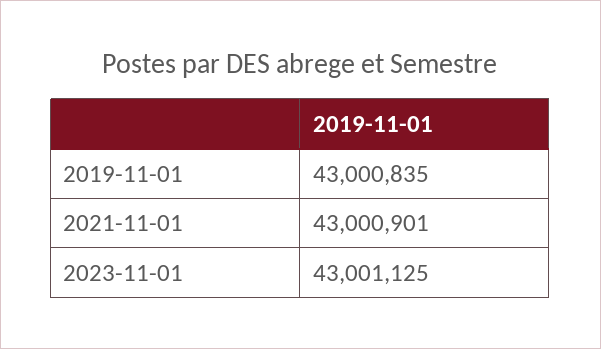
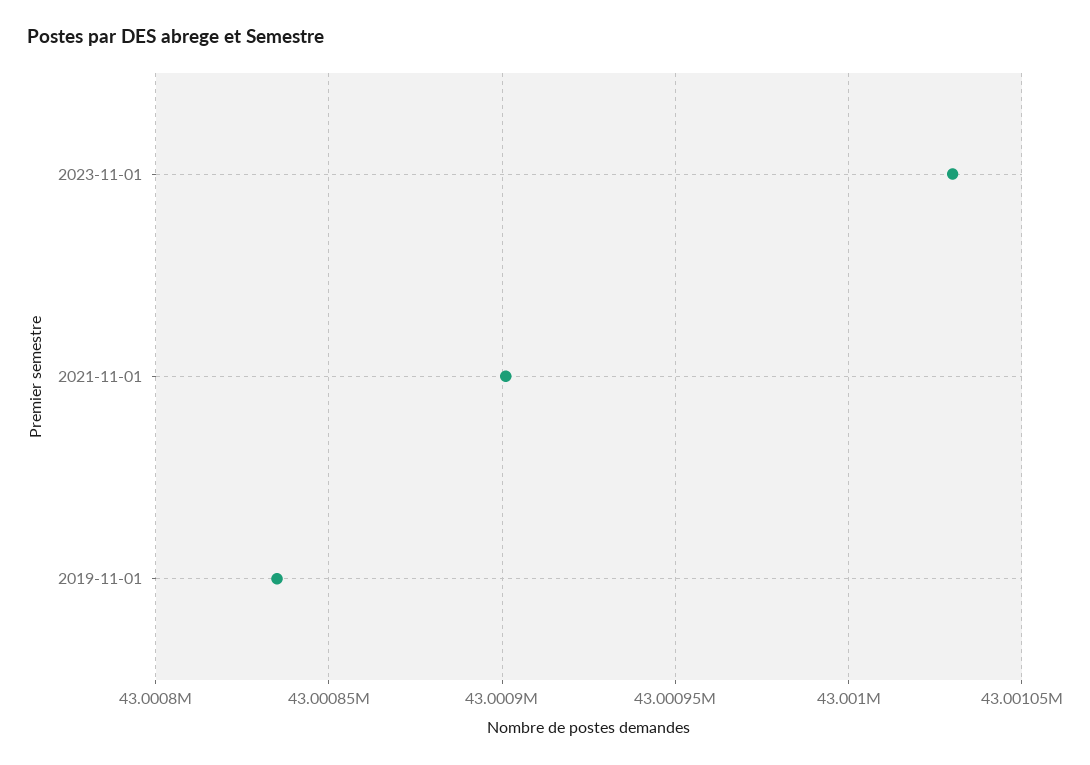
2023-11-01: 43001125 -> 43001030

